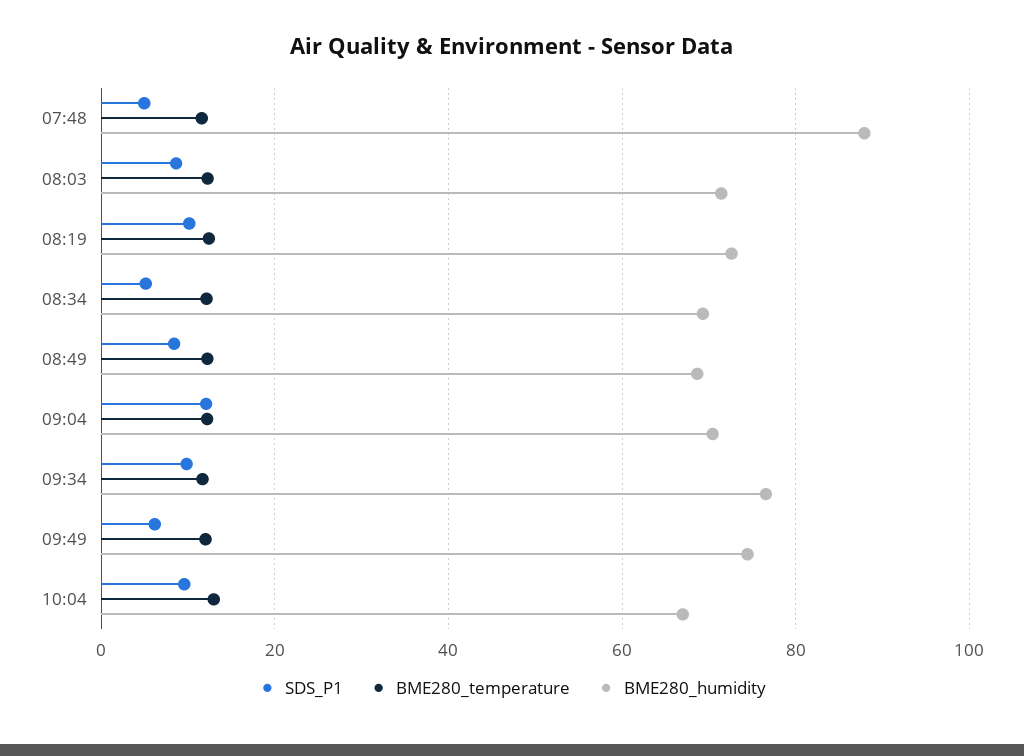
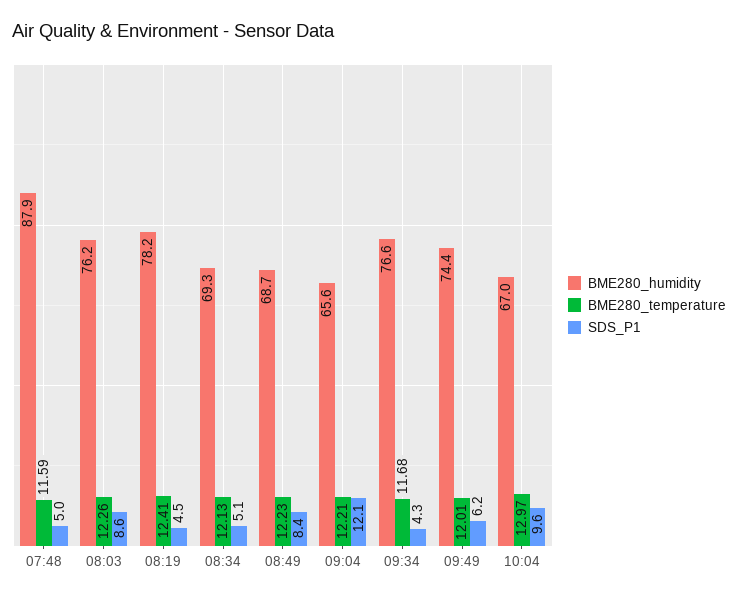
BME280_humidity, 08:03: 72 -> 76.2
SDS_P1, 08:19: 10 -> 4.5
BME280_humidity, 08:19: 72 -> 78.2
BME280_humidity, 09:04: 70 -> 65.6
SDS_P1, 09:34: 10 -> 4.3

